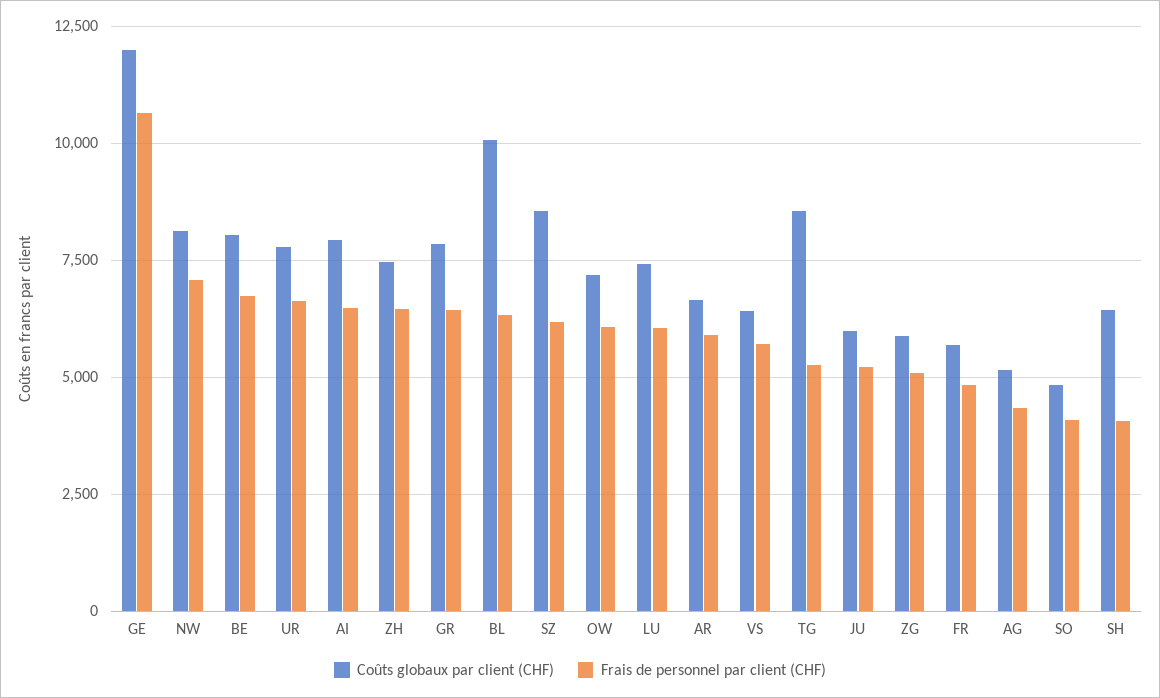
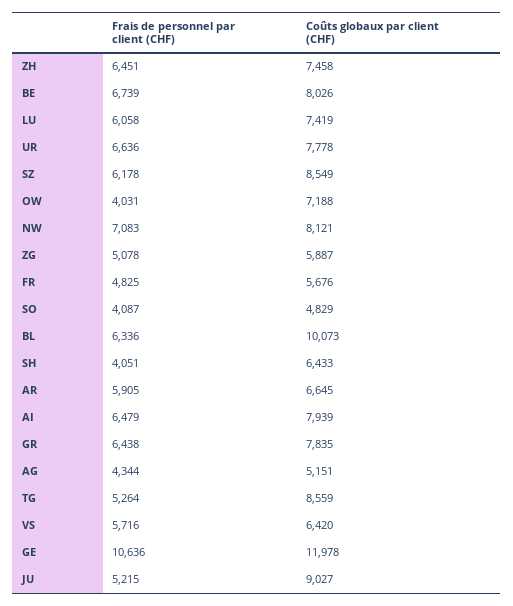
Frais de personnel par client (CHF), OW: 6000 -> 4031
Coûts globaux par client (CHF), JU: 6000 -> 9027

